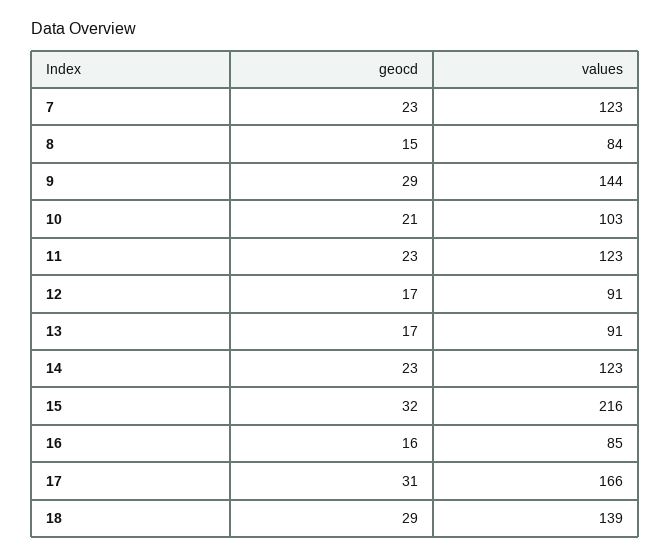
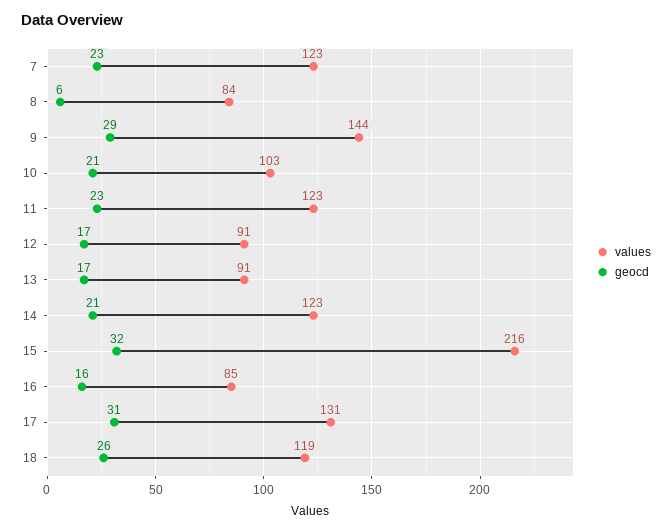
geocd, 8: 15 -> 6
geocd, 14: 23 -> 21
values, 17: 166 -> 131
geocd, 18: 29 -> 26
values, 18: 139 -> 119

